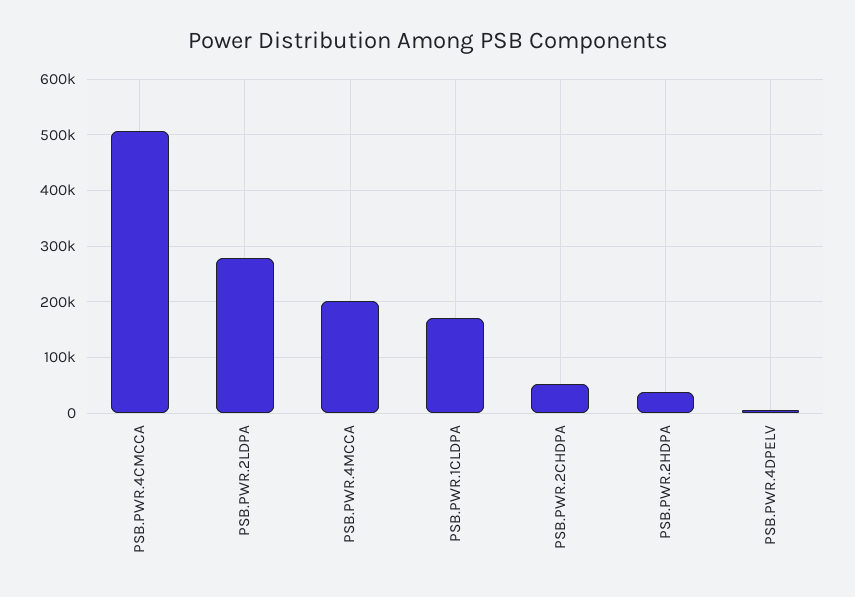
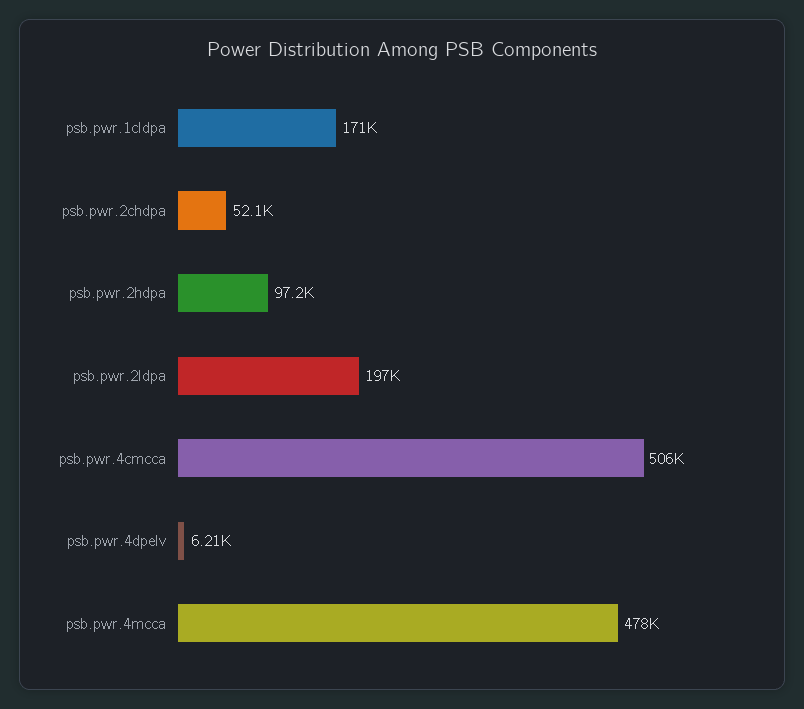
PSB.PWR.2LDPA: 280000 -> 197000
PSB.PWR.4MCCA: 200000 -> 478000
PSB.PWR.2HDPA: 40000 -> 97200

